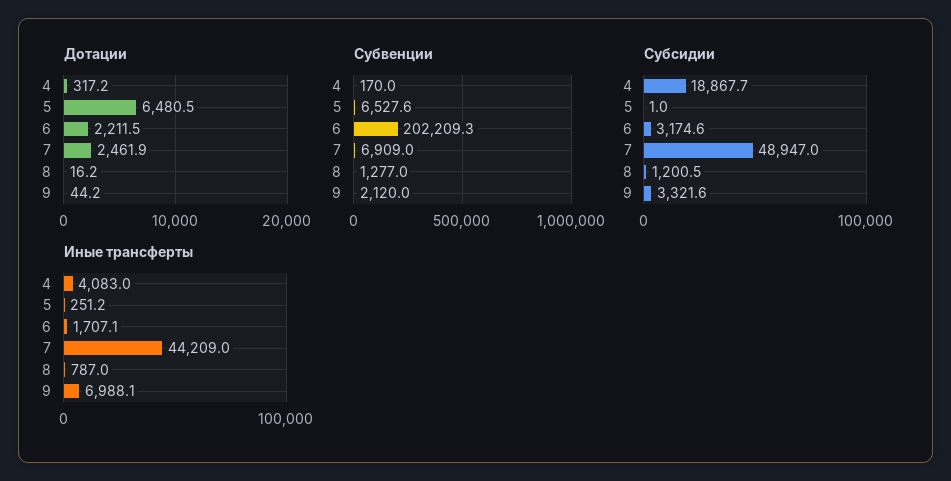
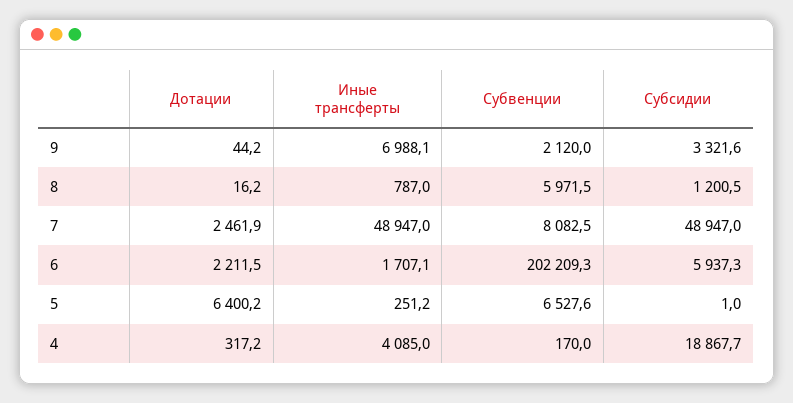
Дотации, 5: 6480.5 -> 6400.2
Субвенции, 7: 6909 -> 8082.5
Субвенции, 8: 1277 -> 5971.5
Субсидии, 6: 3174.6 -> 5937.3
Иные трансферты, 4: 4083 -> 4085
Иные трансферты, 7: 44209 -> 48947

